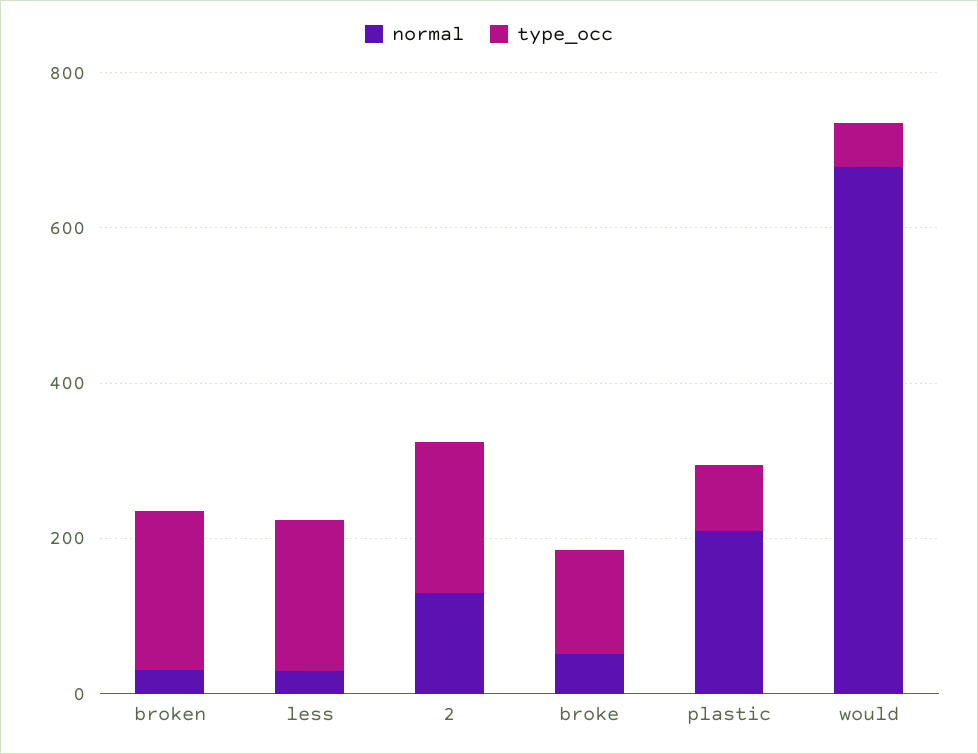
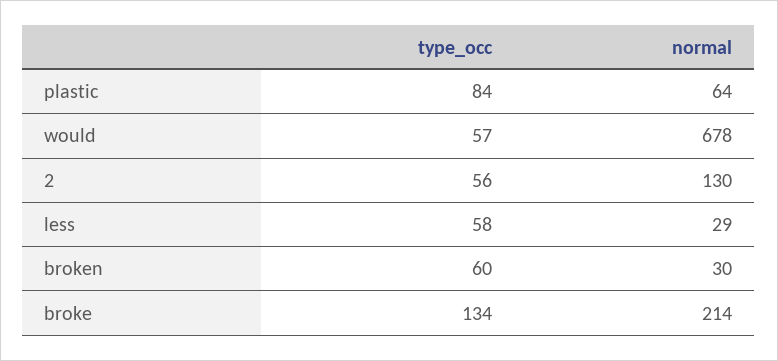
type_occ, broken: 200 -> 60
type_occ, less: 200 -> 58
type_occ, 2: 200 -> 56
normal, broke: 50 -> 214
normal, plastic: 200 -> 64

